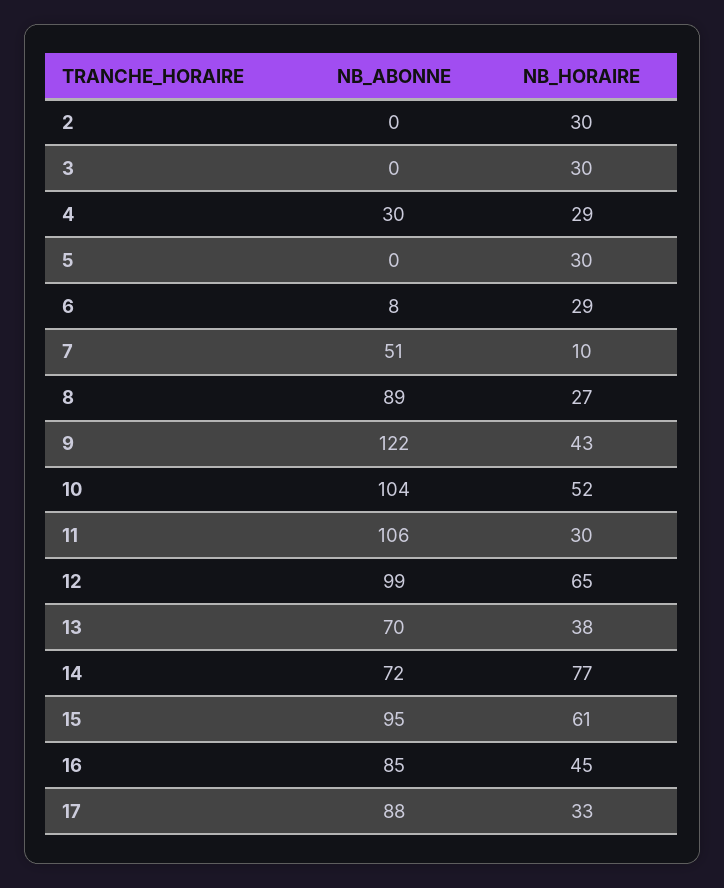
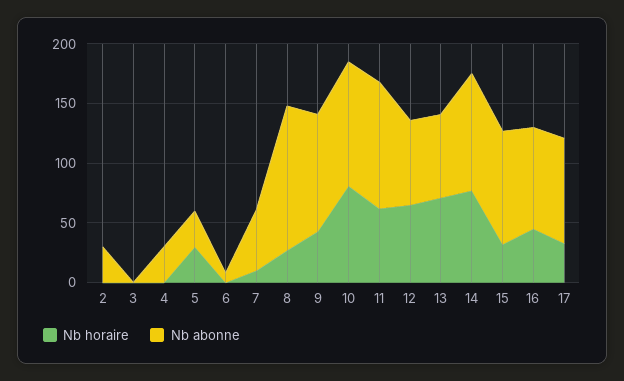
NB_ABONNE, 2: 0 -> 30
NB_HORAIRE, 2: 30 -> 0
NB_HORAIRE, 3: 30 -> 0
NB_HORAIRE, 4: 29 -> 0
NB_ABONNE, 5: 0 -> 30
NB_HORAIRE, 6: 29 -> 0
NB_ABONNE, 8: 89 -> 120
NB_ABONNE, 9: 122 -> 100
NB_HORAIRE, 10: 52 -> 80
NB_HORAIRE, 11: 30 -> 60
NB_ABONNE, 12: 99 -> 70
NB_HORAIRE, 13: 38 -> 70
NB_ABONNE, 14: 72 -> 100
NB_HORAIRE, 15: 61 -> 30

